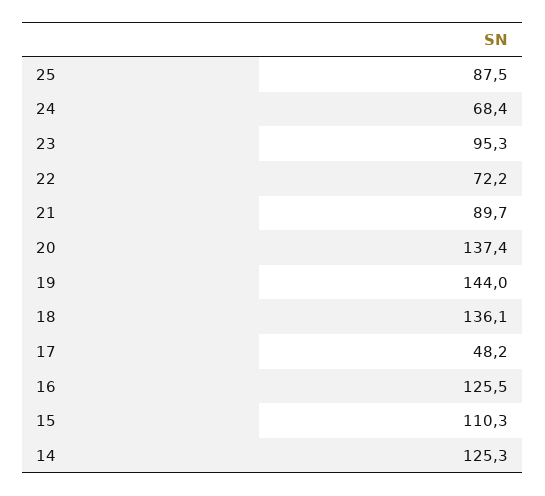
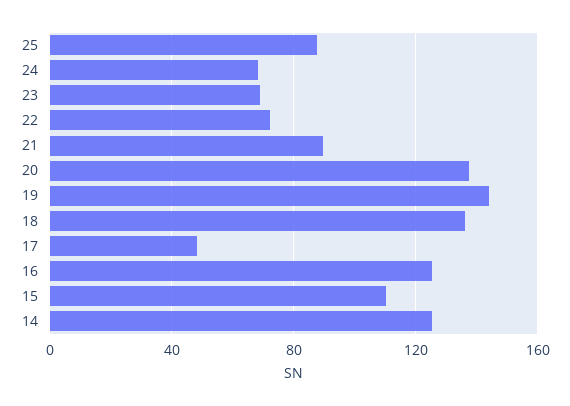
23: 95.3 -> 70

